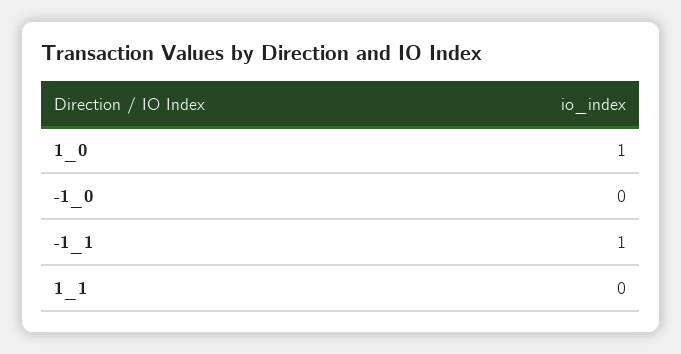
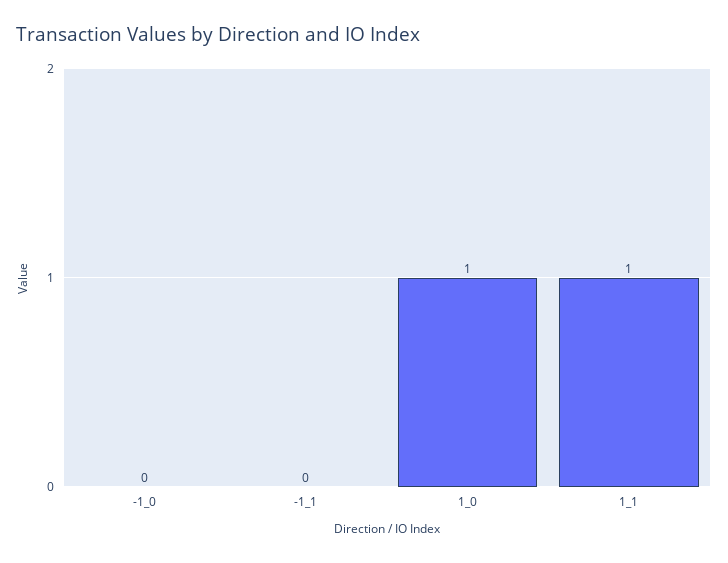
-1_1: 1 -> 0
1_1: 0 -> 1

